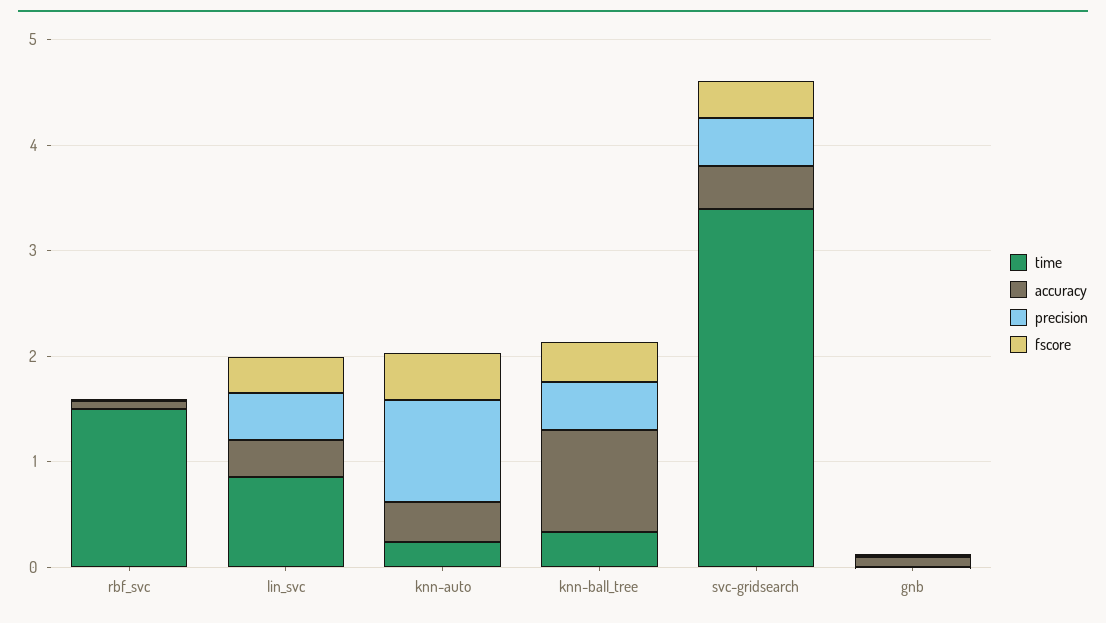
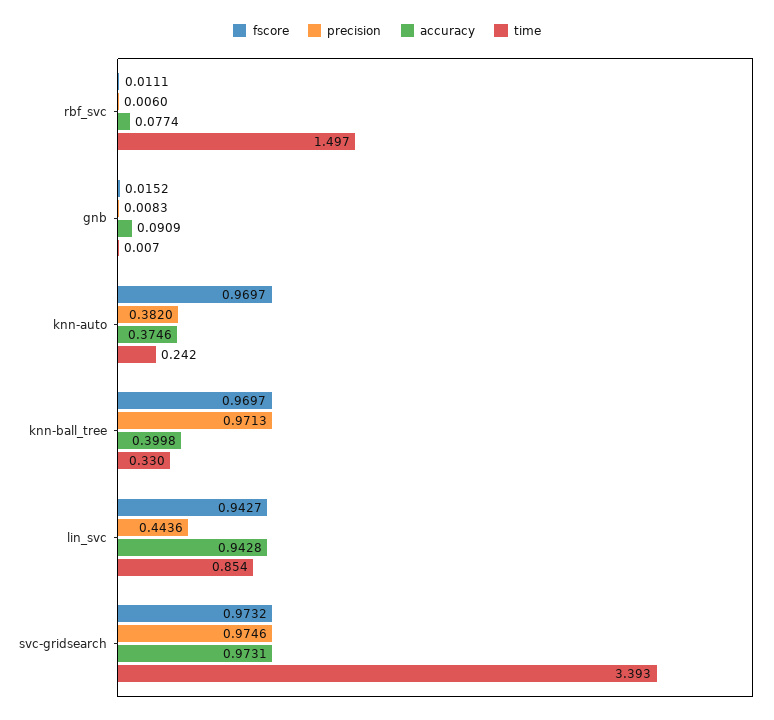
accuracy, lin_svc: 0.4 -> 0.9428
fscore, lin_svc: 0.4 -> 0.9427
precision, knn-auto: 1 -> 0.382
fscore, knn-auto: 0.4 -> 0.9697
accuracy, knn-ball_tree: 1 -> 0.3998
precision, knn-ball_tree: 0.4 -> 0.9713
fscore, knn-ball_tree: 0.4 -> 0.9697
accuracy, svc-gridsearch: 0.4 -> 0.9731
precision, svc-gridsearch: 0.4 -> 0.9746
fscore, svc-gridsearch: 0.4 -> 0.9732

